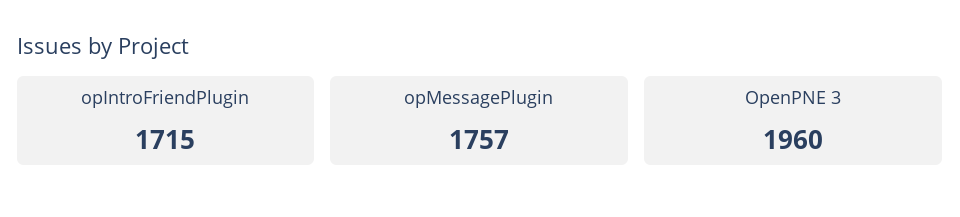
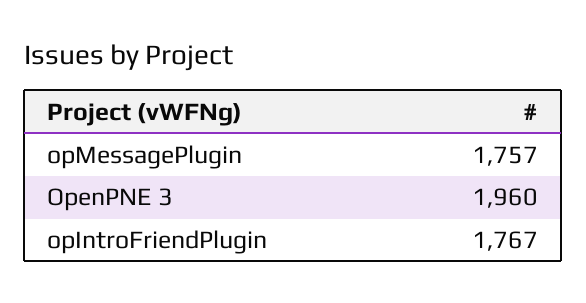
opIntroFriendPlugin: 1715 -> 1767

